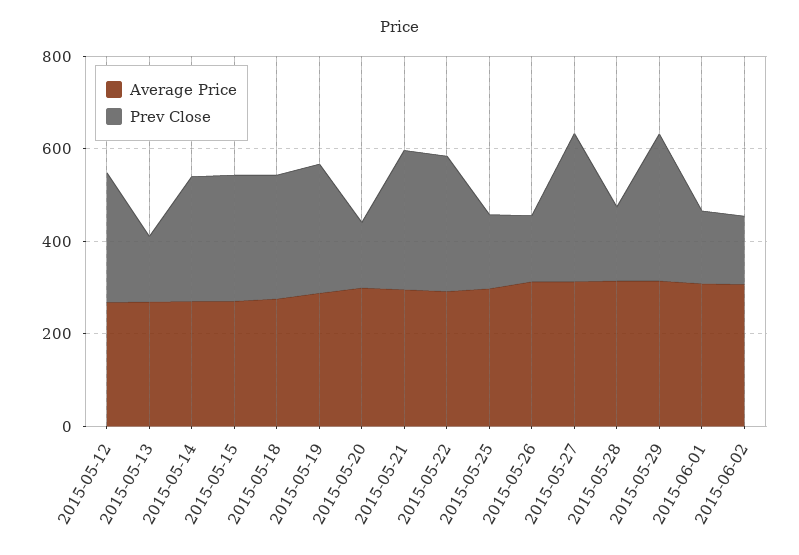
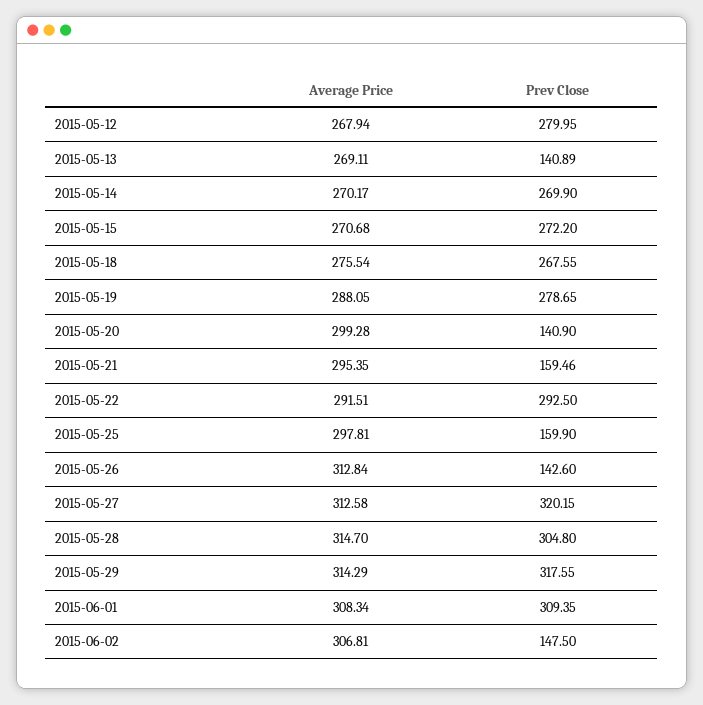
Prev Close, 2015-05-21: 300 -> 159.46
Prev Close, 2015-05-28: 150 -> 304.8
Prev Close, 2015-06-01: 150 -> 309.35

